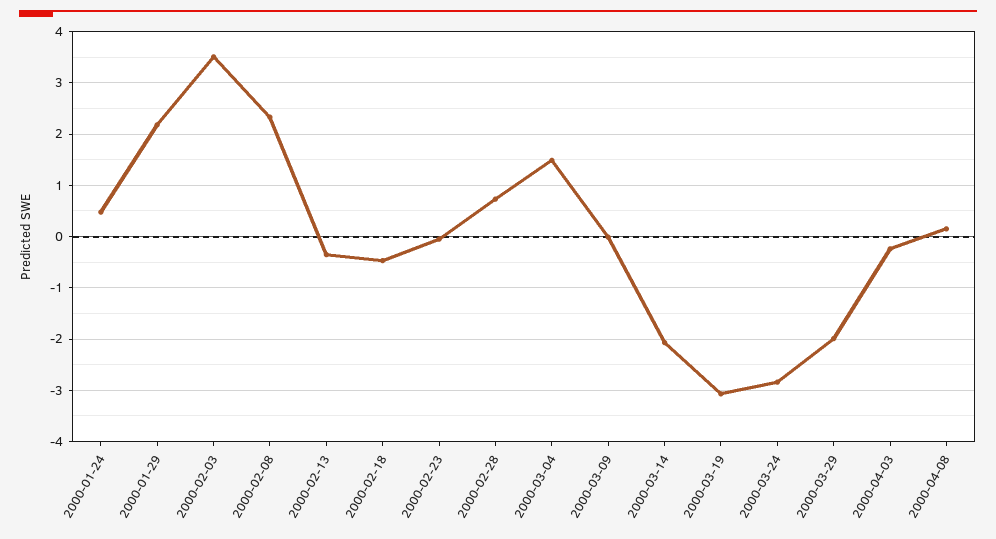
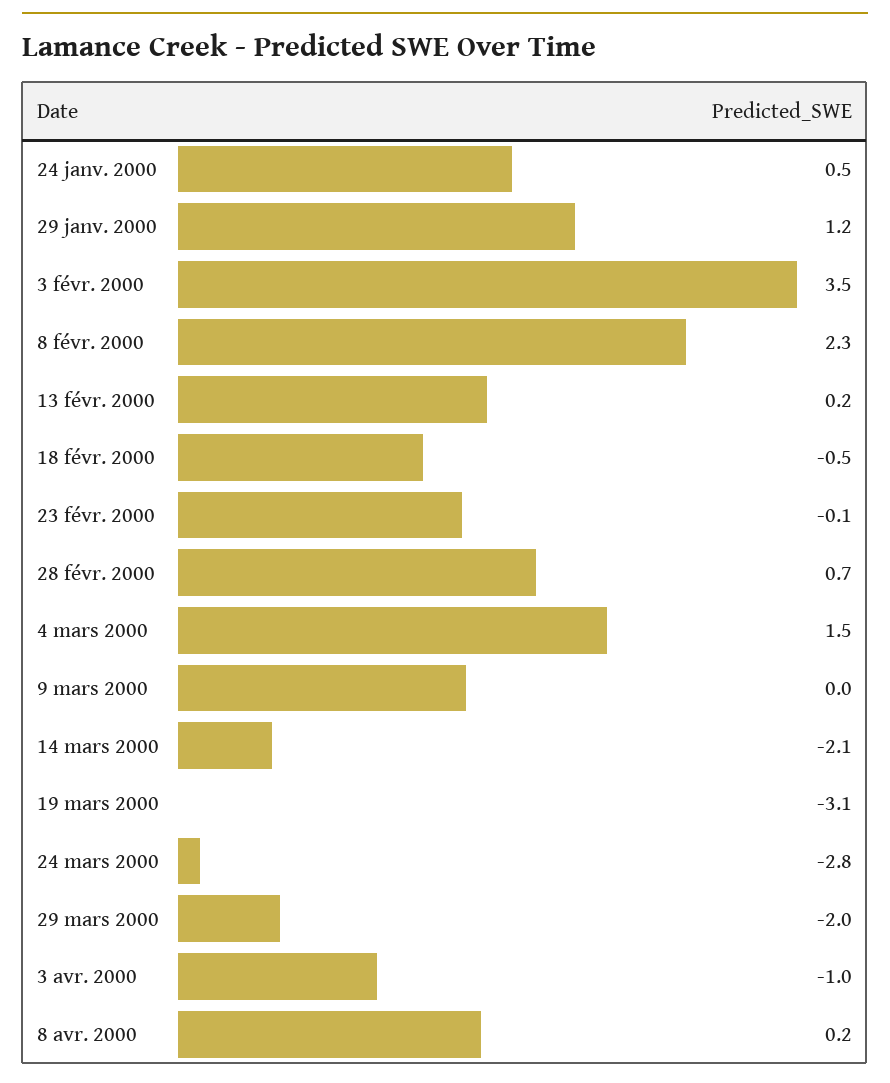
2000-01-29: 2.2 -> 1.2
2000-02-13: -0.4 -> 0.2
2000-04-03: -0.2 -> -1

